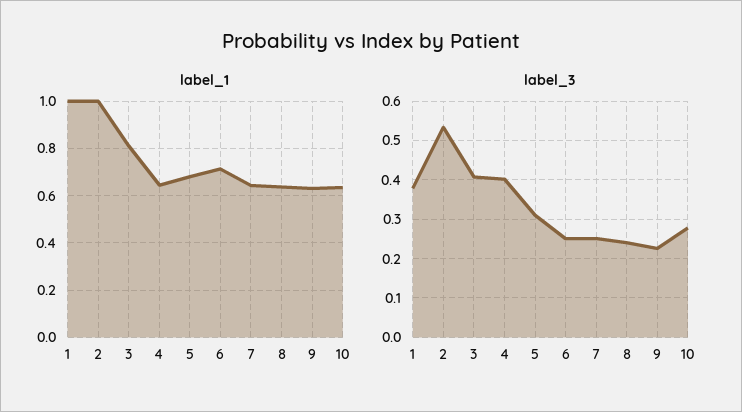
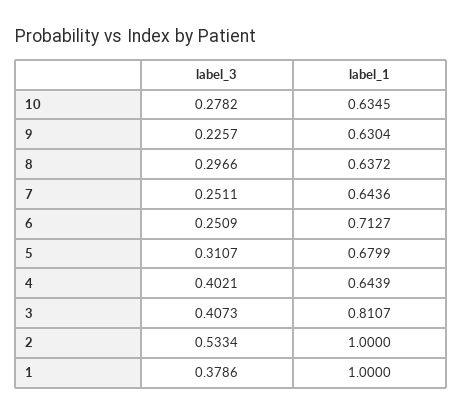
label_3, 8: 0.24 -> 0.2966

